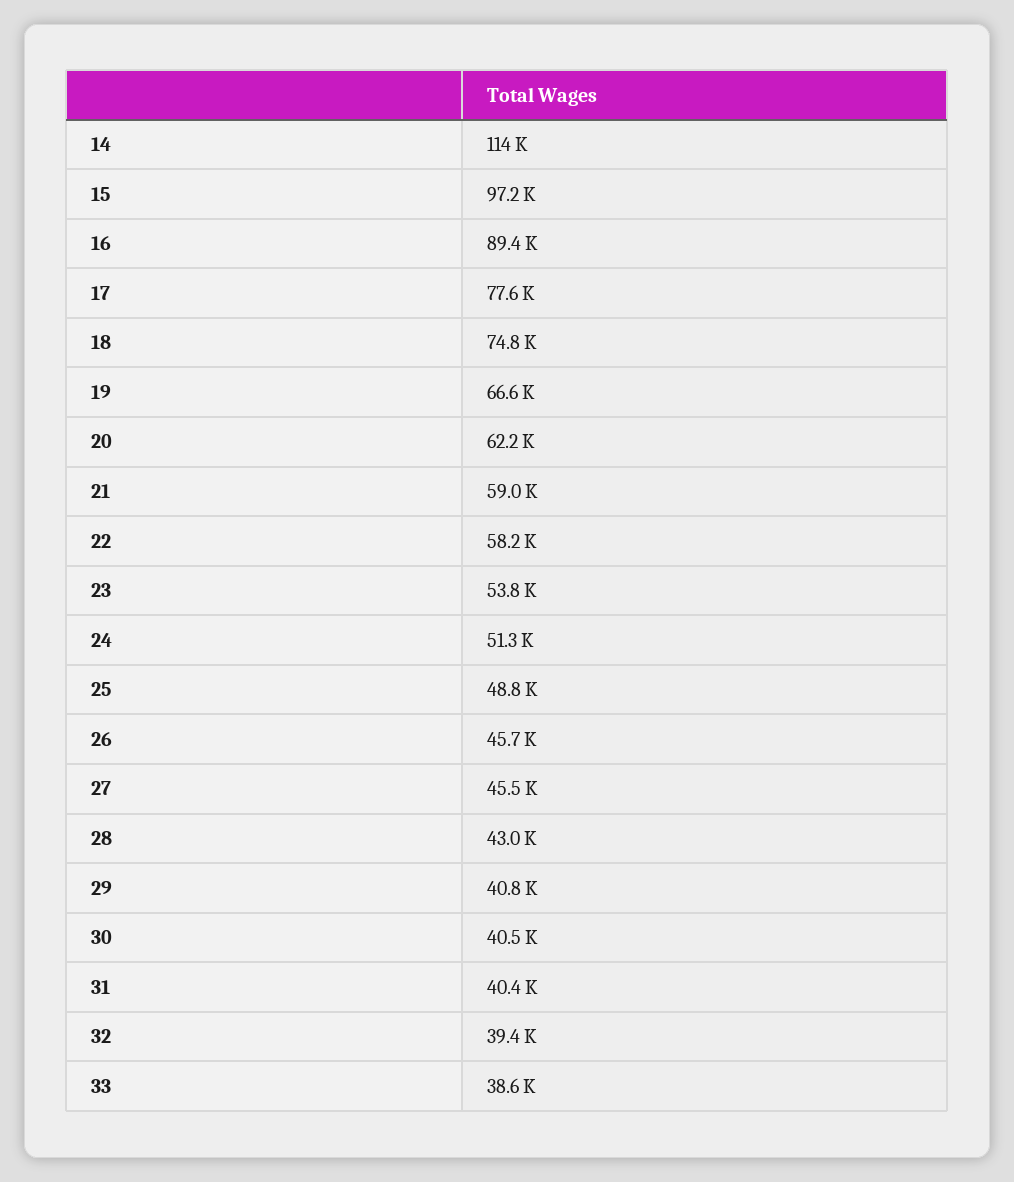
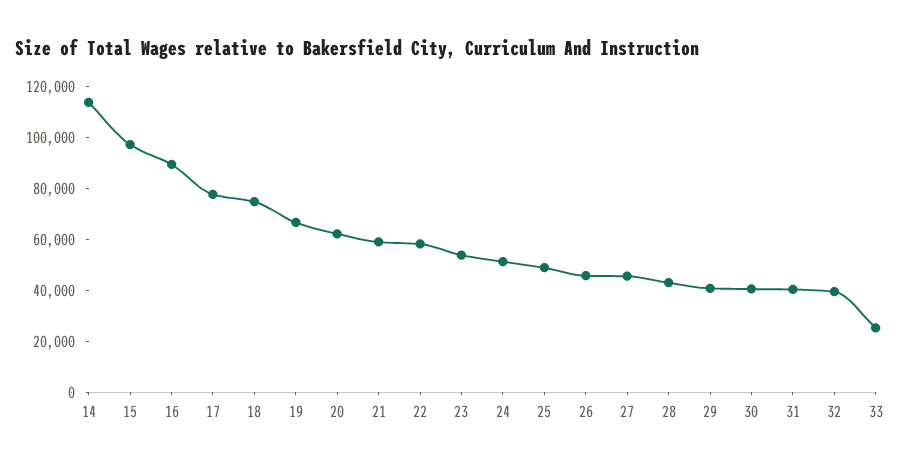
33: 38600 -> 25000

